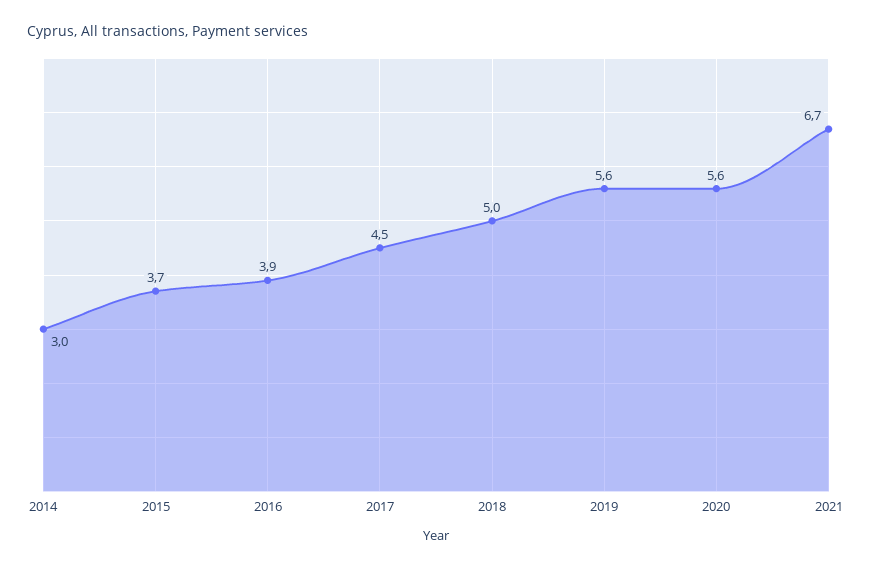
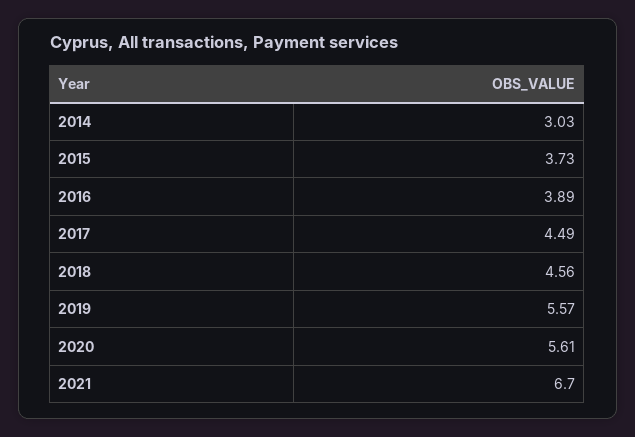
2018: 5 -> 4.56

